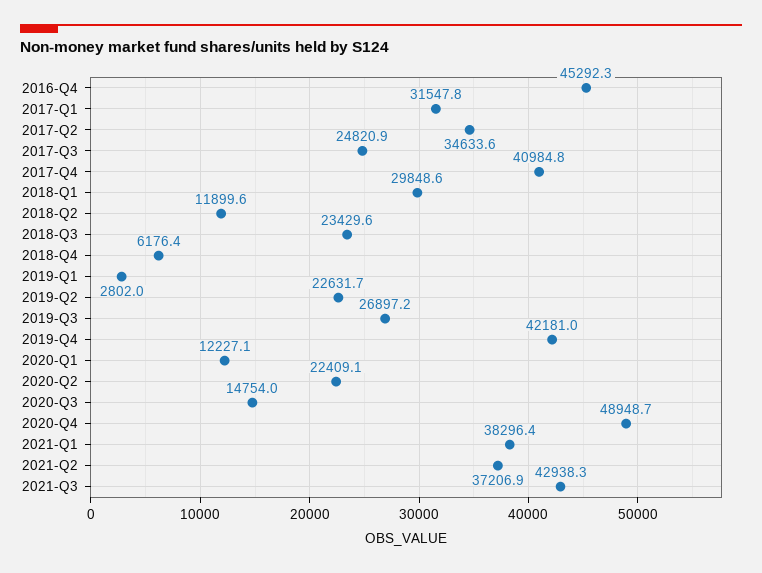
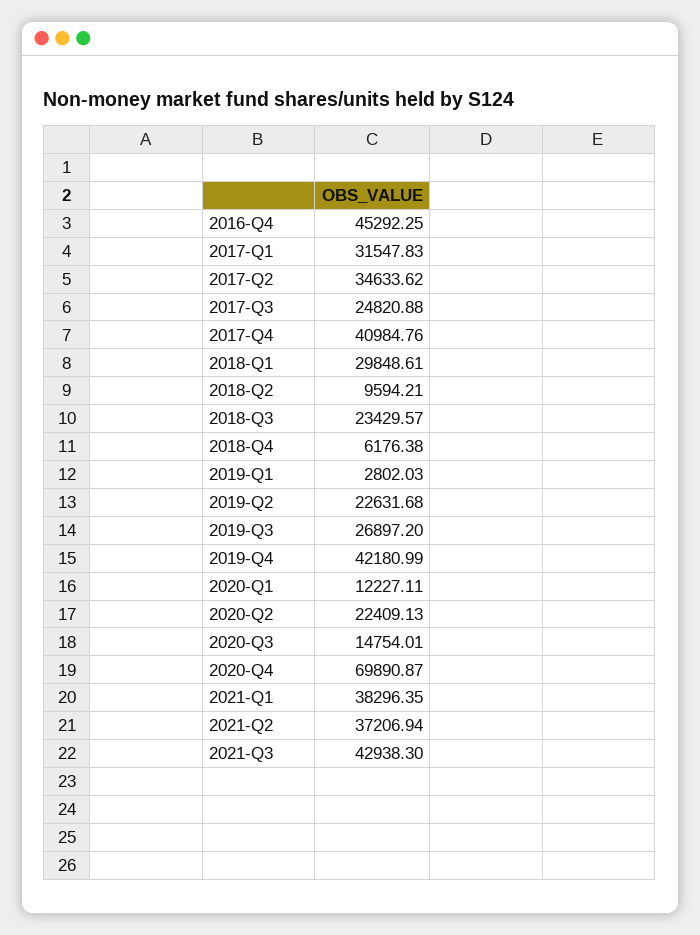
2018-Q2: 11899.6 -> 9594.21
2020-Q4: 48948.7 -> 69890.87

